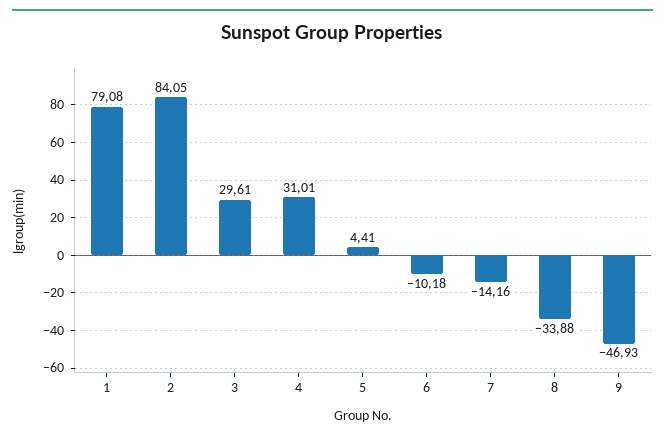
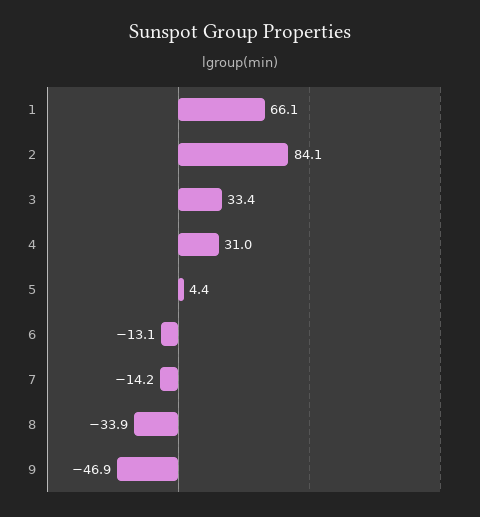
1: 79.08 -> 66.1
3: 29.61 -> 33.4
6: -10.18 -> -13.1

